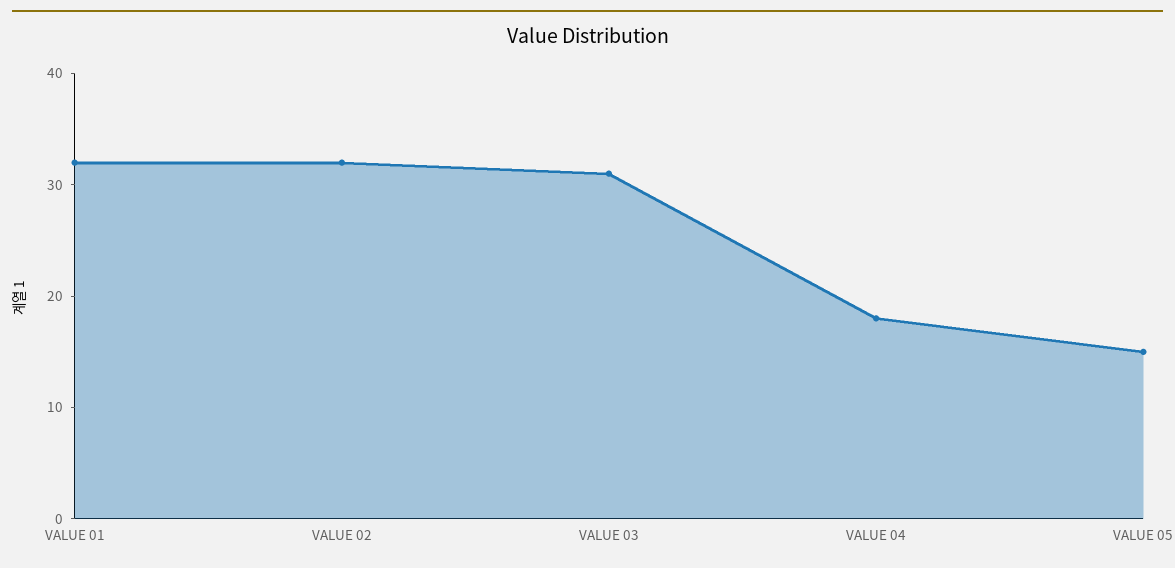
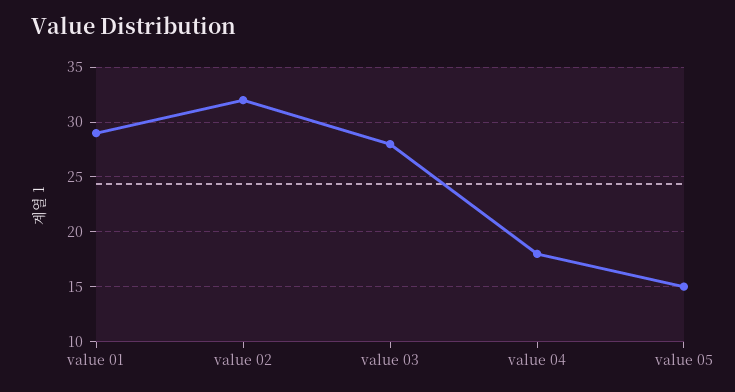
VALUE 01: 32 -> 29
VALUE 03: 31 -> 28

